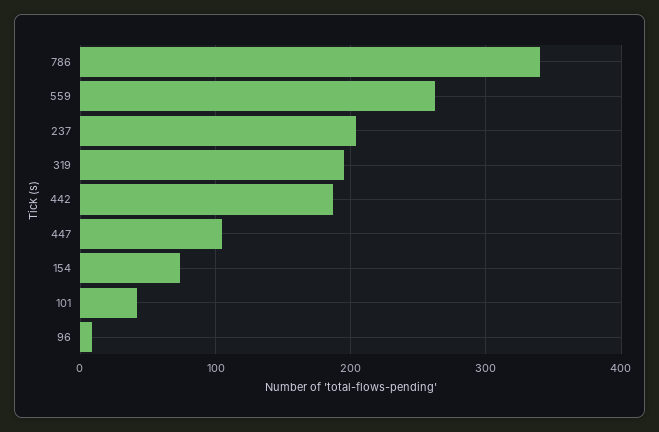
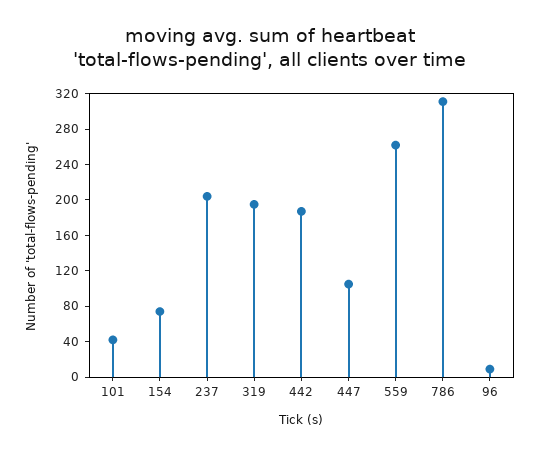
786: 340 -> 310

